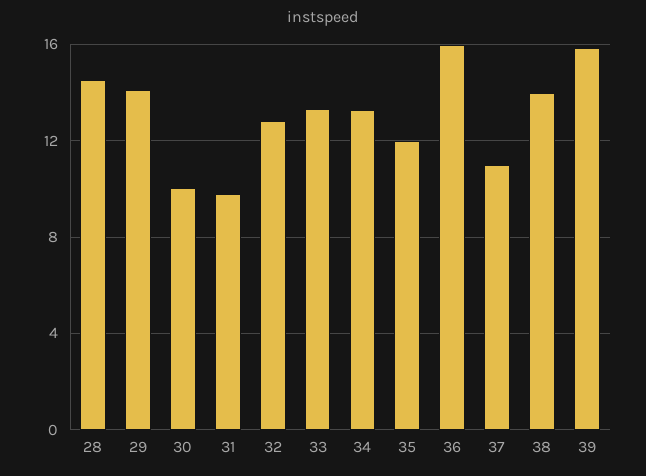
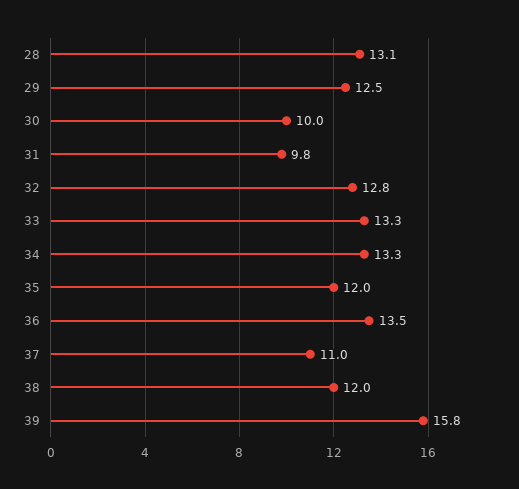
28: 14.5 -> 13.1
29: 14 -> 12.5
36: 16 -> 13.5
38: 14 -> 12

